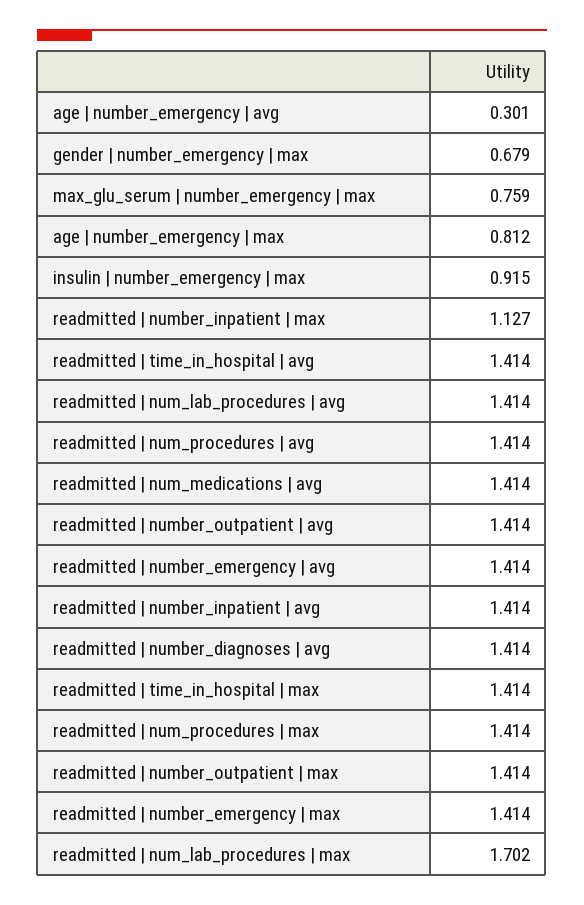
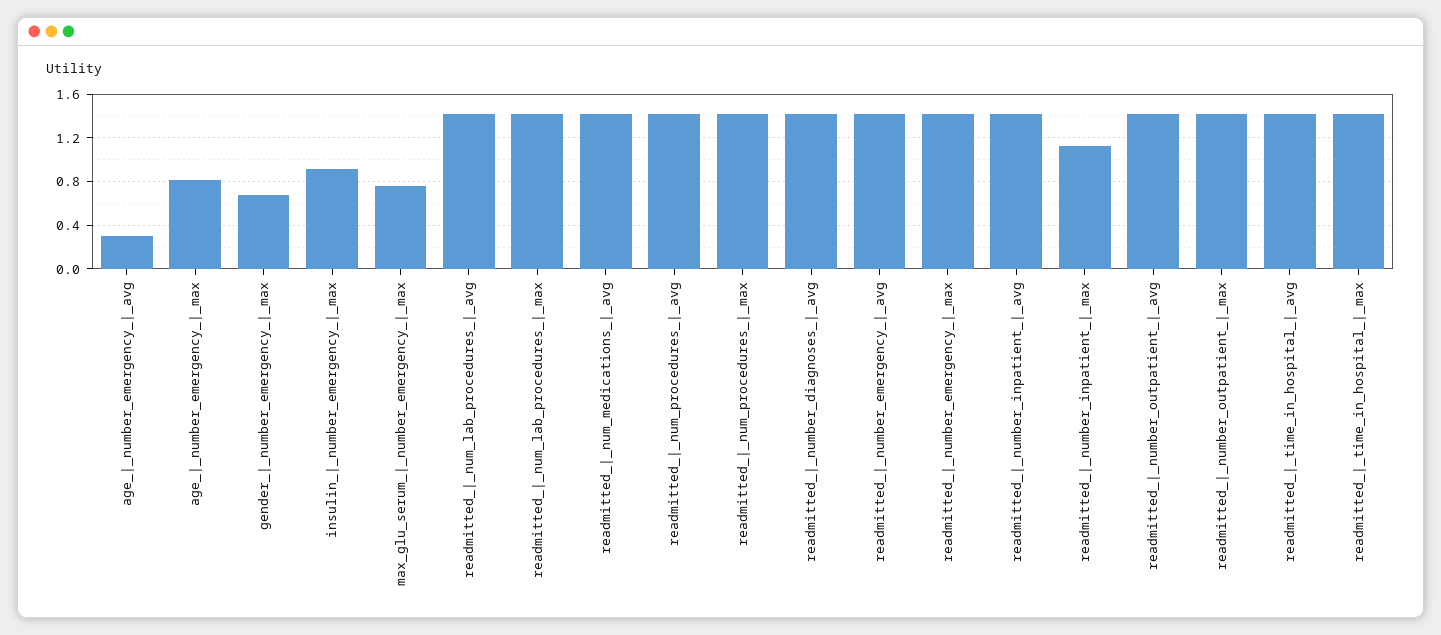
readmitted | num_lab_procedures | max: 1.702 -> 1.4

